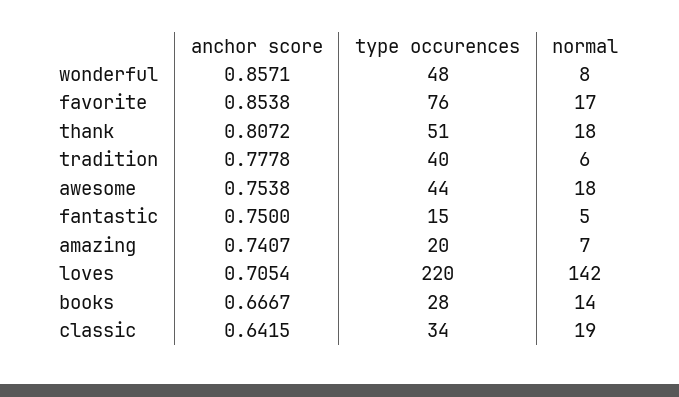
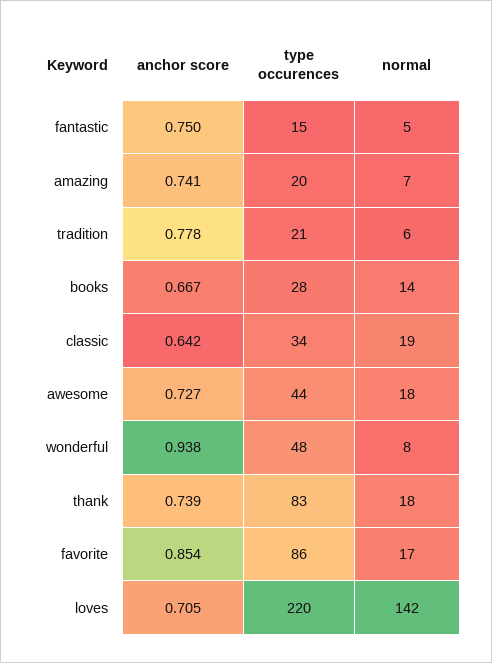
anchor score, wonderful: 0.8571 -> 0.938
type occurences, favorite: 76 -> 86
anchor score, thank: 0.8072 -> 0.739
type occurences, thank: 51 -> 83
type occurences, tradition: 40 -> 21
anchor score, awesome: 0.7538 -> 0.727

